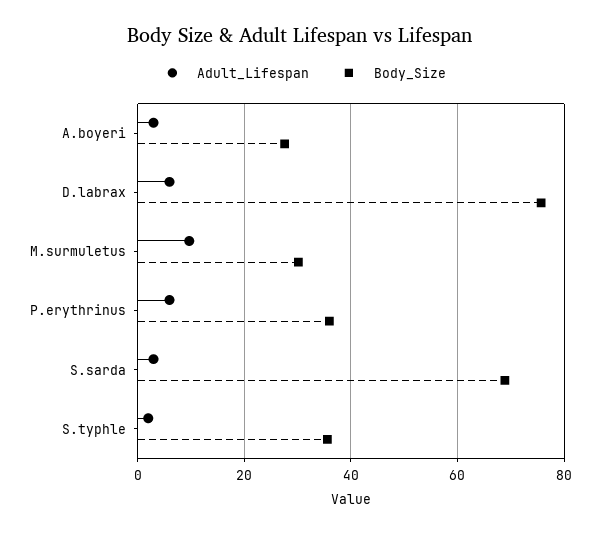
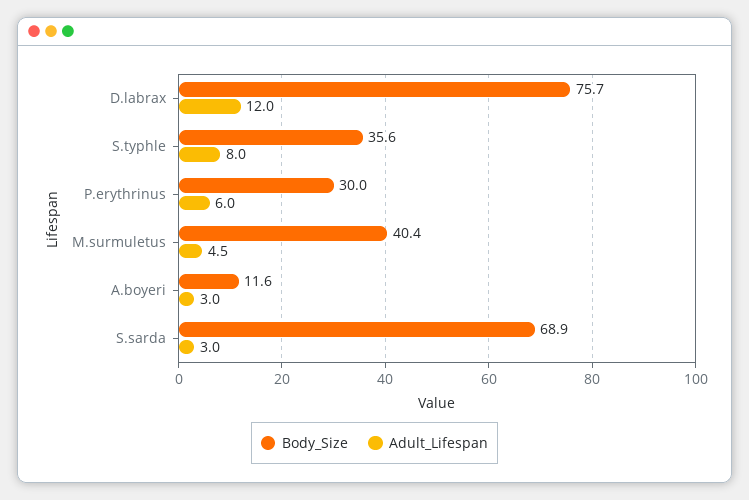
Body_Size, A.boyeri: 28 -> 11.6
Adult_Lifespan, D.labrax: 6 -> 12
Adult_Lifespan, M.surmuletus: 10 -> 4.5
Body_Size, M.surmuletus: 30 -> 40.4
Body_Size, P.erythrinus: 36 -> 30
Adult_Lifespan, S.typhle: 2 -> 8

